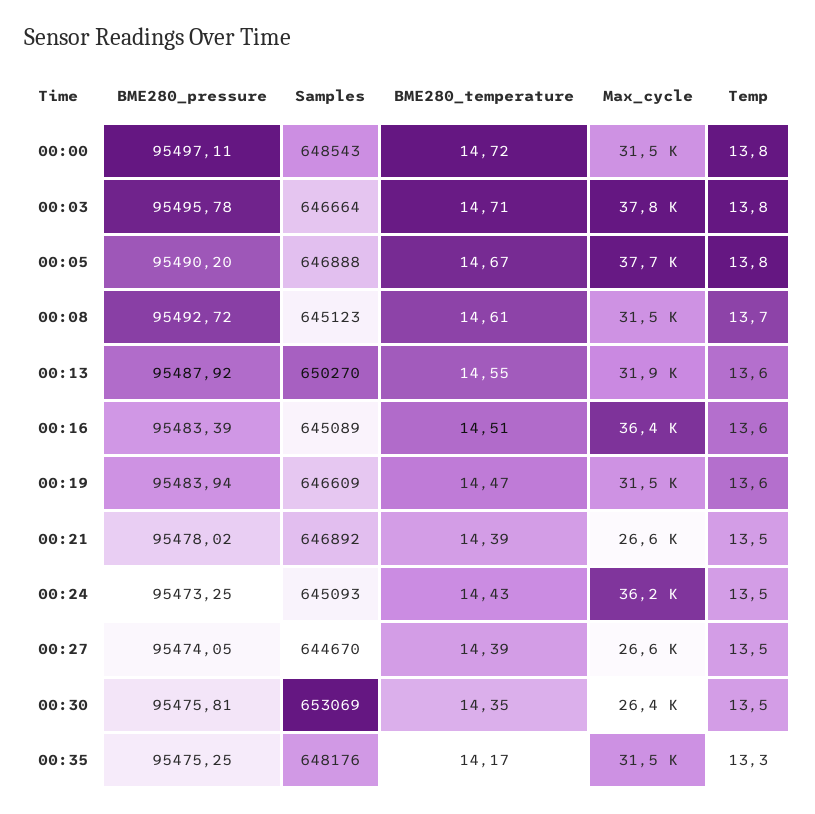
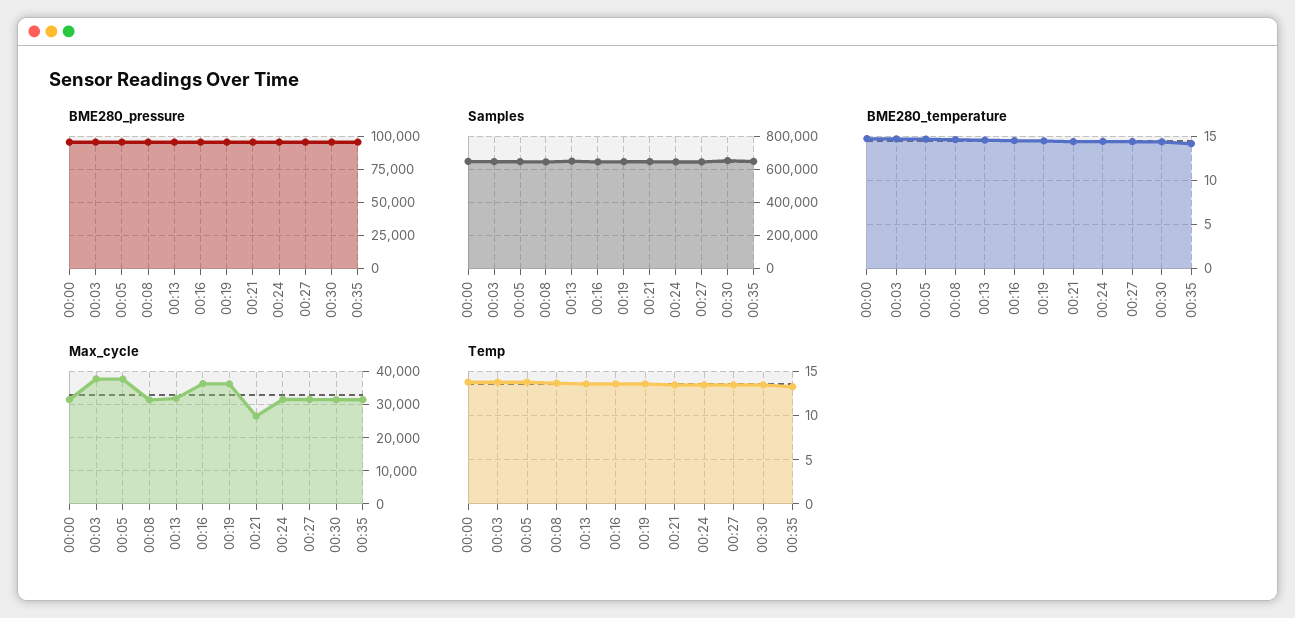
Max_cycle, 00:19: 31500 -> 36000
Max_cycle, 00:24: 36200 -> 32000
Max_cycle, 00:27: 26600 -> 32000
Max_cycle, 00:30: 26400 -> 32000

